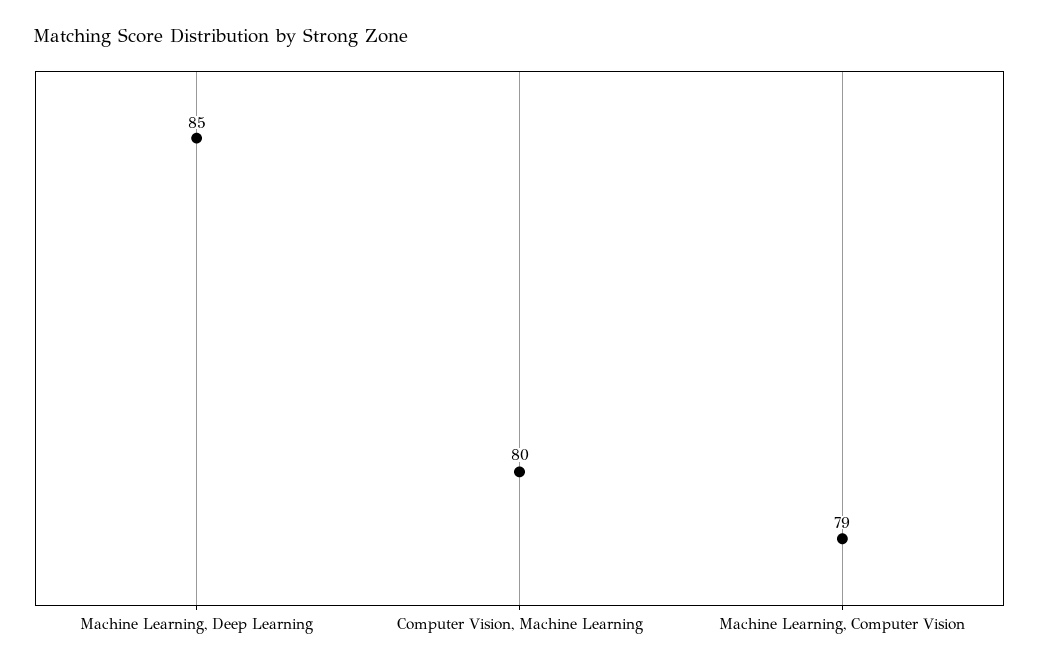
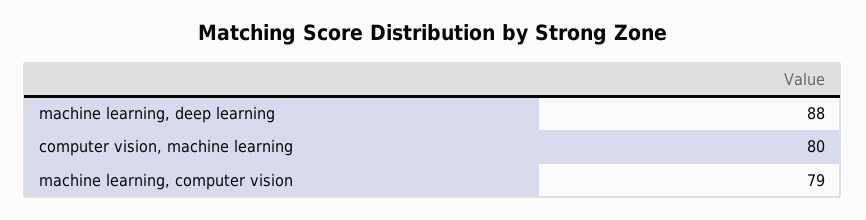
Machine Learning, Deep Learning: 85 -> 88

